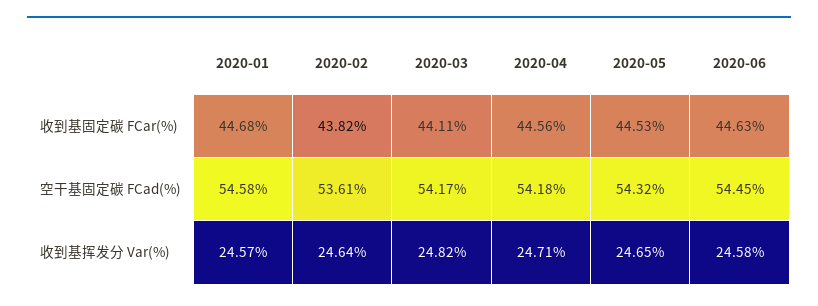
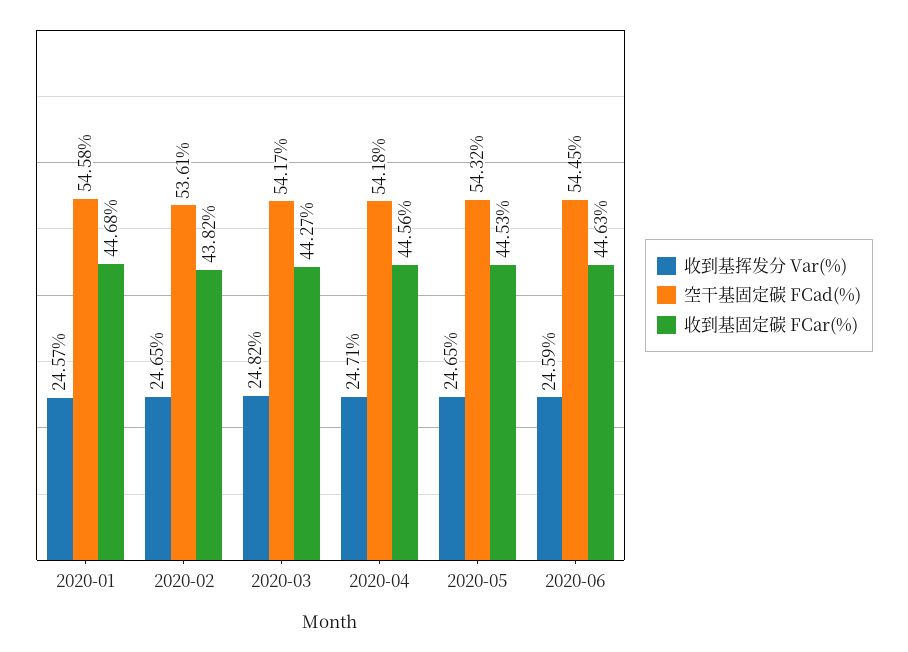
收到基固定碳 FCar(%), 2020-03: 44.11 -> 44.27
收到基挥发分 Var(%), 2020-02: 24.64 -> 24.65
收到基挥发分 Var(%), 2020-06: 24.58 -> 24.59

